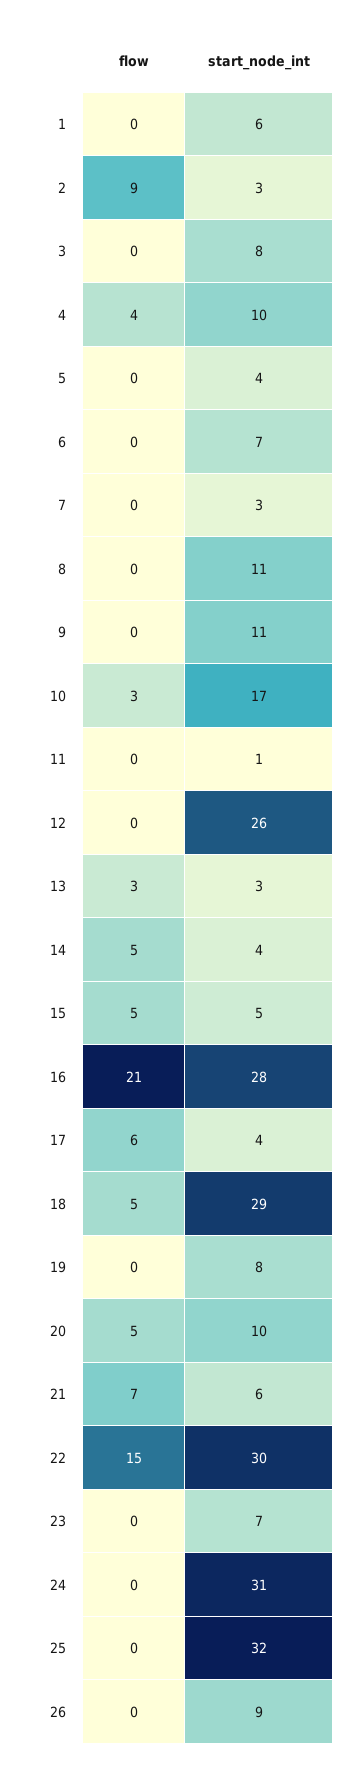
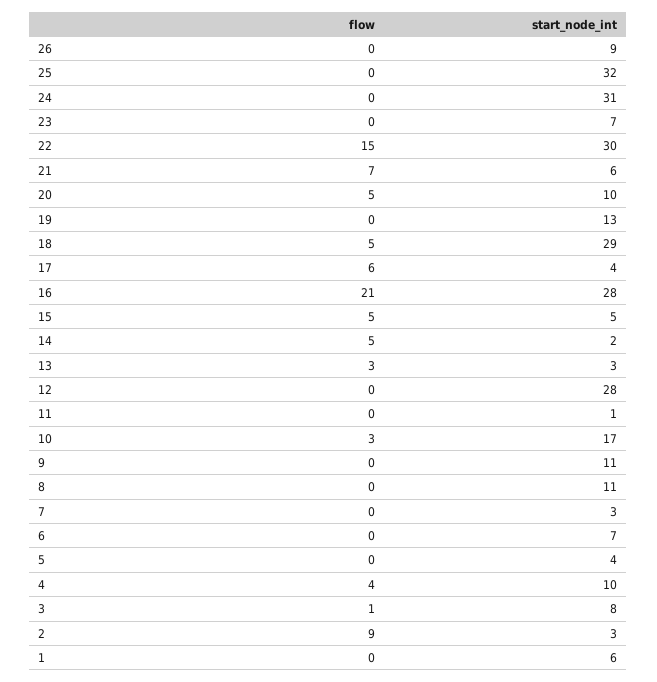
flow, 3: 0 -> 1
start_node_int, 12: 26 -> 28
start_node_int, 14: 4 -> 2
start_node_int, 19: 8 -> 13

